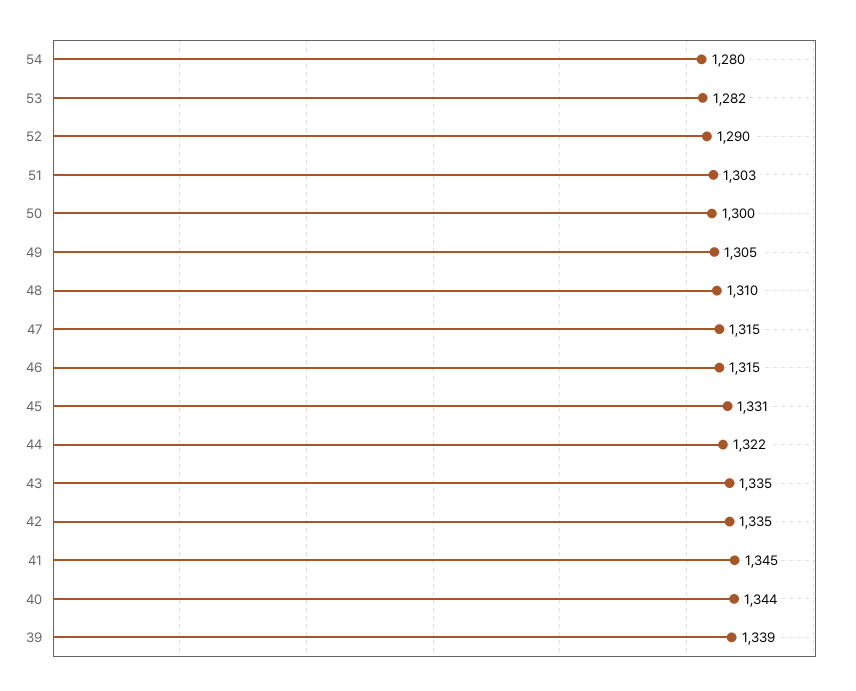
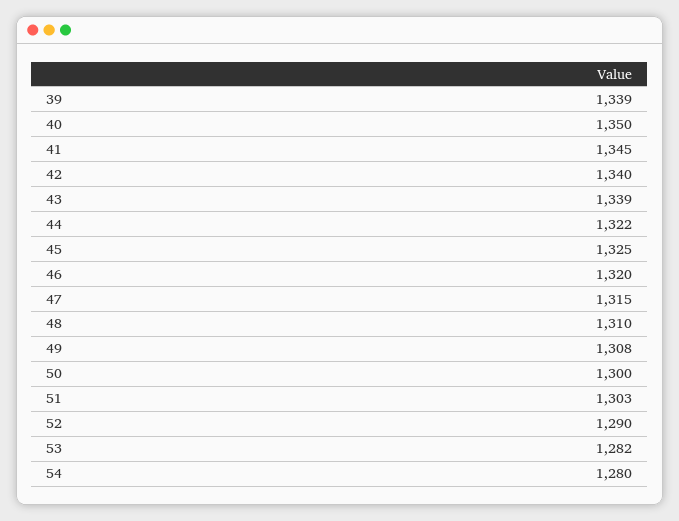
49: 1305 -> 1308
46: 1315 -> 1320
45: 1331 -> 1325
43: 1335 -> 1339
42: 1335 -> 1340
40: 1344 -> 1350

